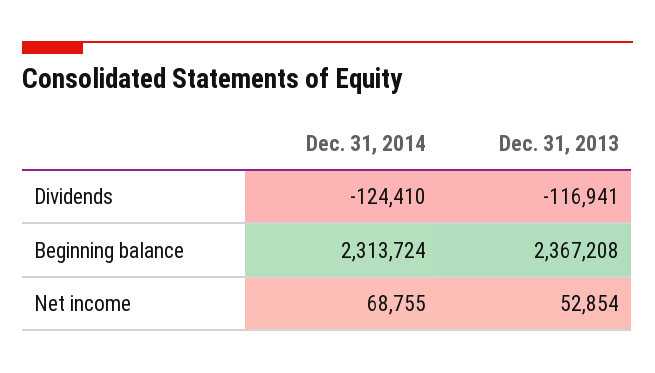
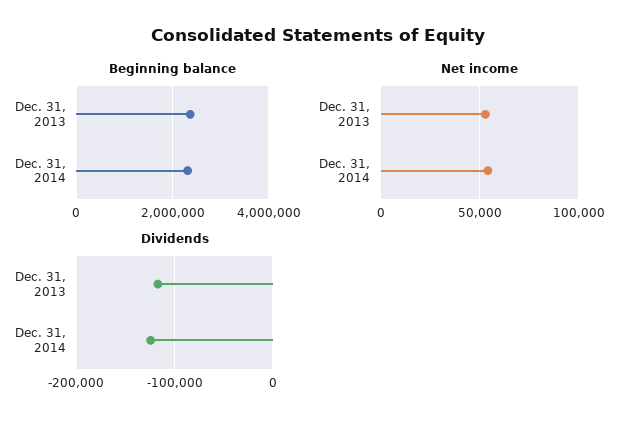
Net income, Dec. 31, 2014: 68755 -> 55000

